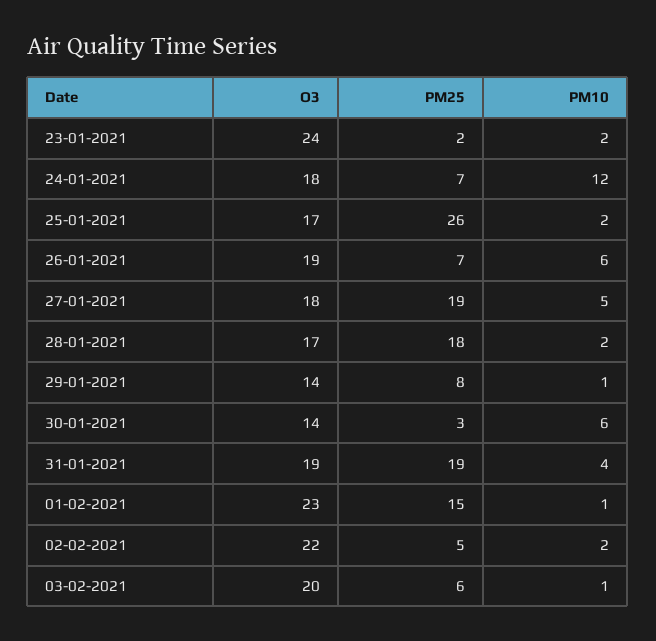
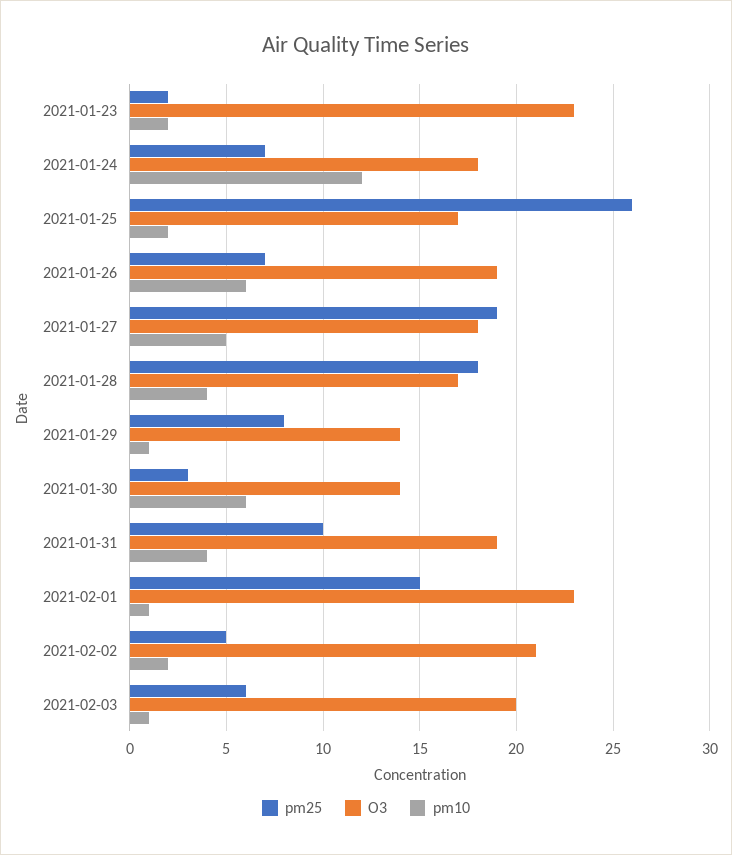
O3, 23-01-2021: 24 -> 23
PM10, 28-01-2021: 2 -> 4
PM25, 31-01-2021: 19 -> 10
O3, 02-02-2021: 22 -> 21

